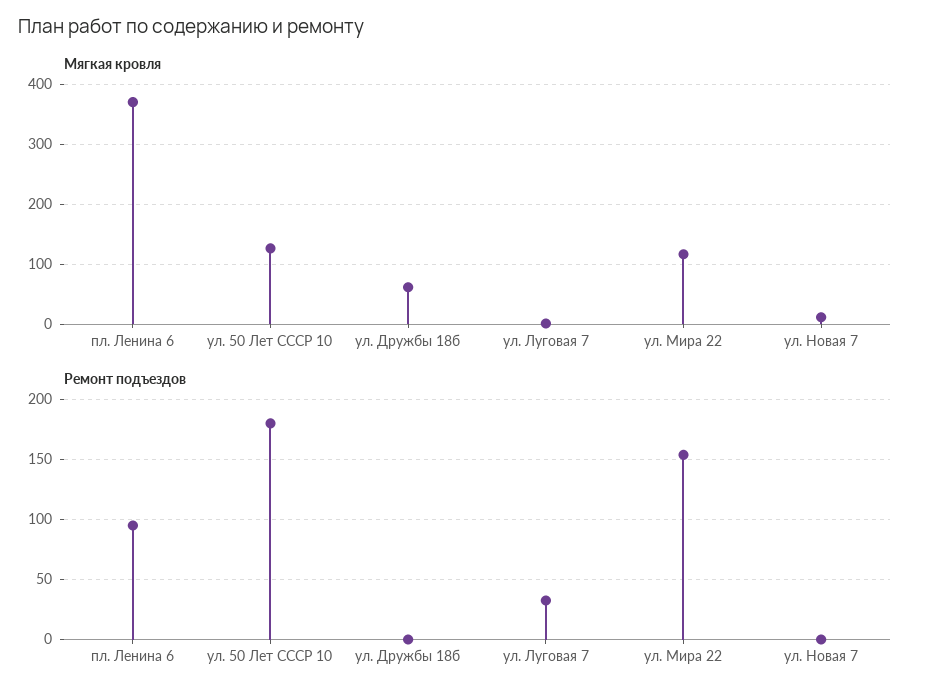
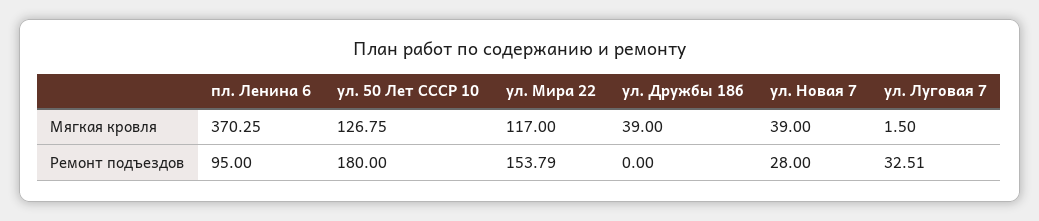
Мягкая кровля, ул. Дружбы 18б: 60 -> 39
Мягкая кровля, ул. Новая 7: 10 -> 39
Ремонт подъездов, ул. Новая 7: 0 -> 28

